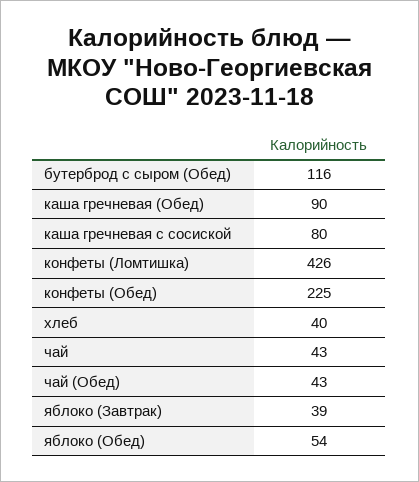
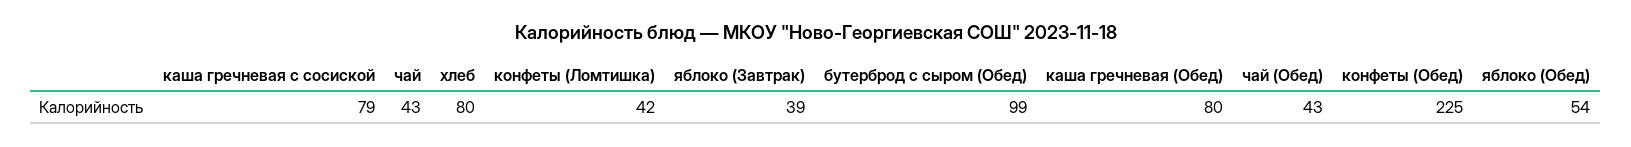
бутерброд с сыром (Обед): 116 -> 99
каша гречневая (Обед): 90 -> 80
каша гречневая с сосиской: 80 -> 79
конфеты (Ломтишка): 426 -> 42
хлеб: 40 -> 80

